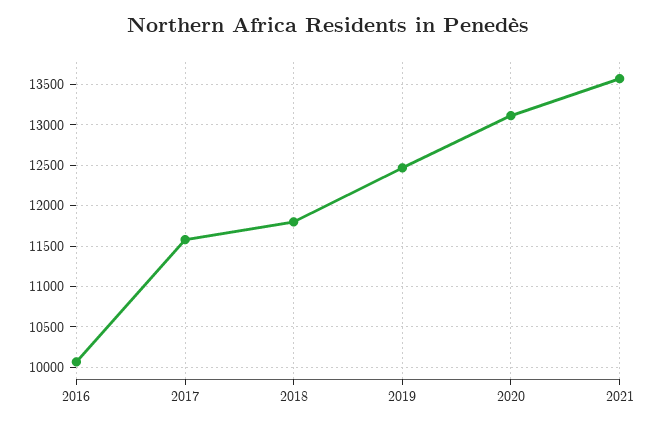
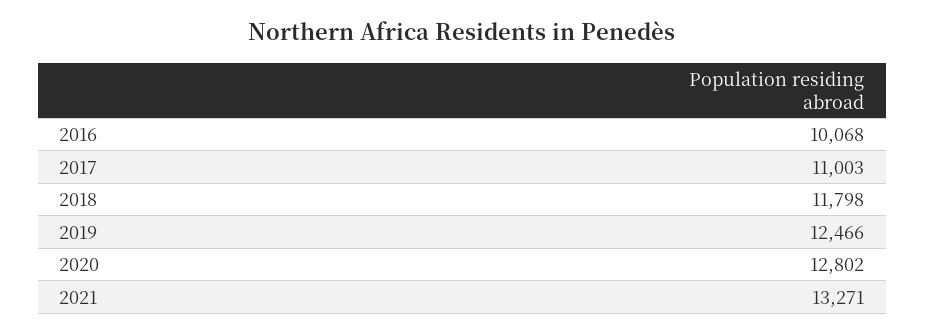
2017: 11600 -> 11003
2020: 13100 -> 12802
2021: 13600 -> 13271

